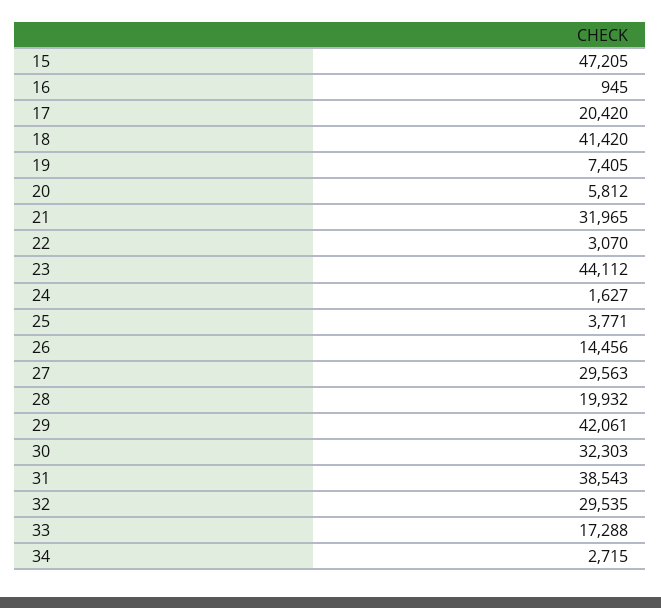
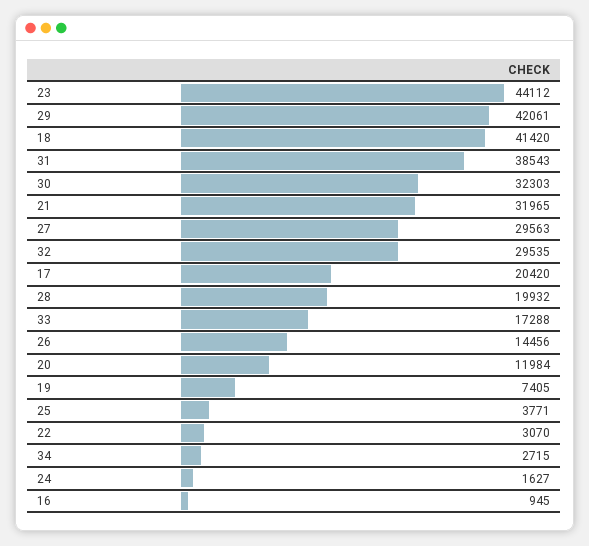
15: 47205 -> none
20: 5812 -> 11984

